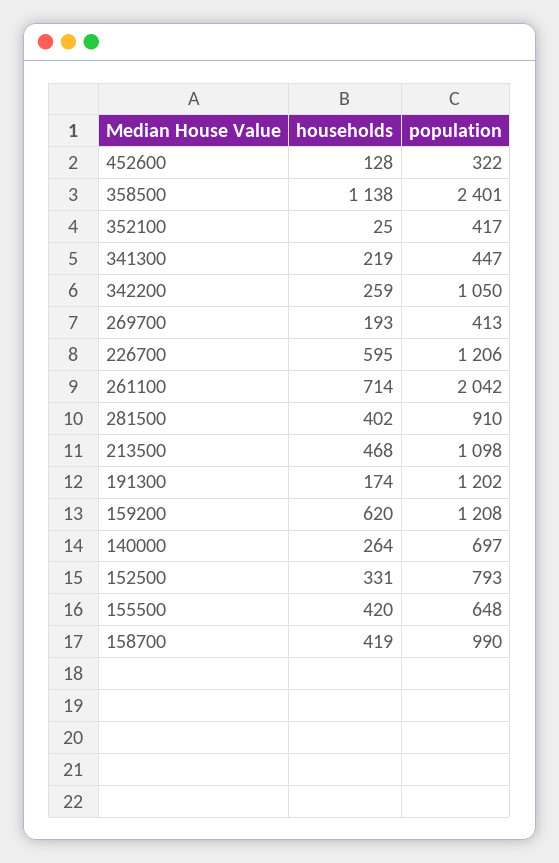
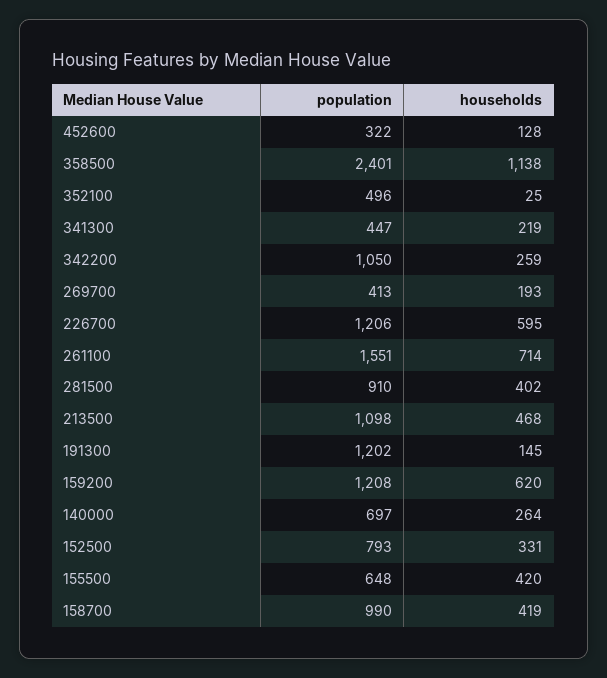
population, 352100: 417 -> 496
population, 261100: 2042 -> 1551
households, 191300: 174 -> 145

